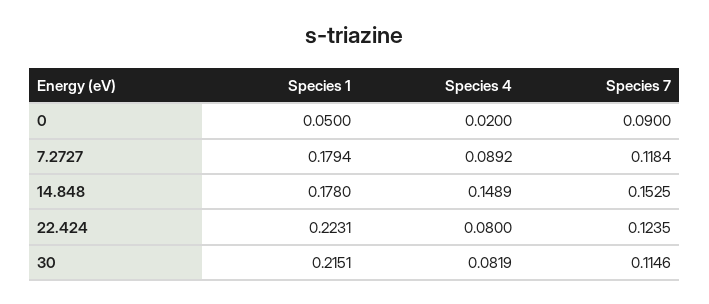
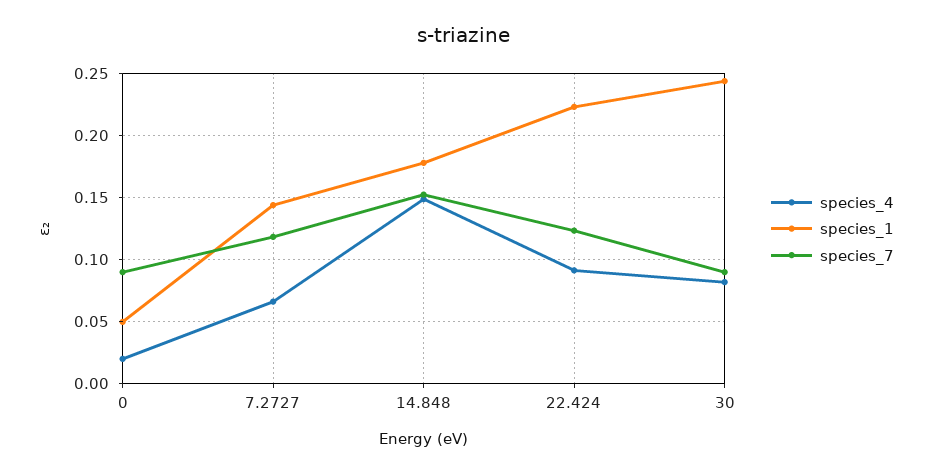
Species 1, 7.2727: 0.1794 -> 0.145
Species 4, 7.2727: 0.0892 -> 0.065
Species 4, 22.424: 0.08 -> 0.09
Species 1, 30: 0.2151 -> 0.245
Species 7, 30: 0.1146 -> 0.09

